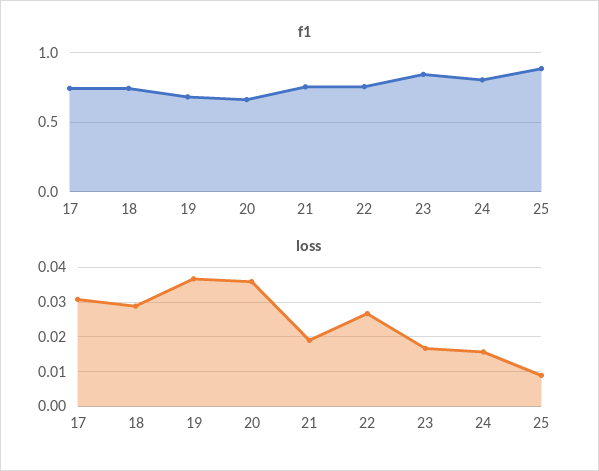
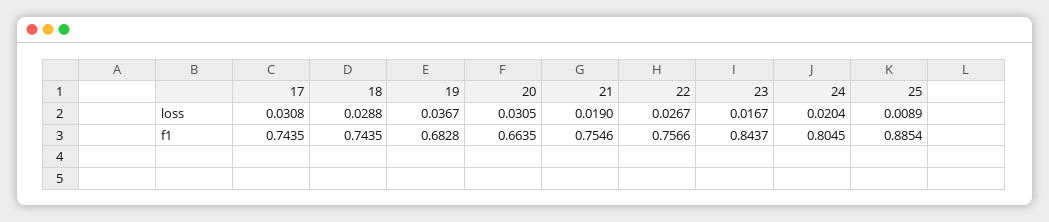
loss, 20: 0.036 -> 0.0305
loss, 24: 0.016 -> 0.0204

